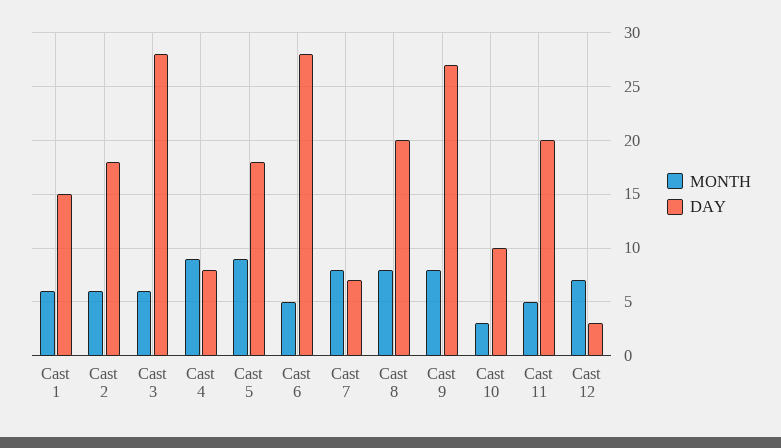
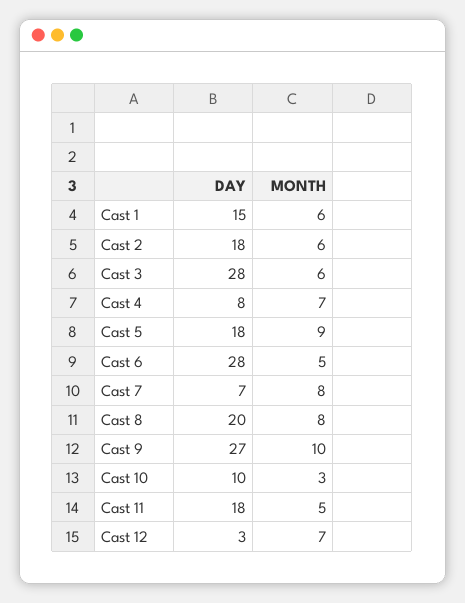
MONTH, Cast 4: 9 -> 7
MONTH, Cast 9: 8 -> 10
DAY, Cast 11: 20 -> 18

